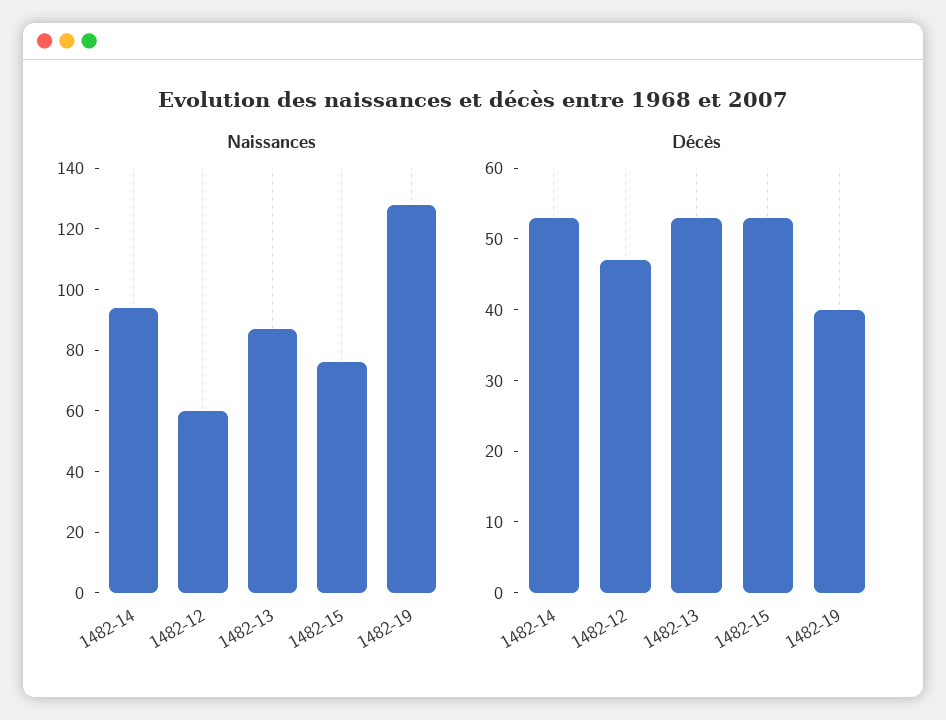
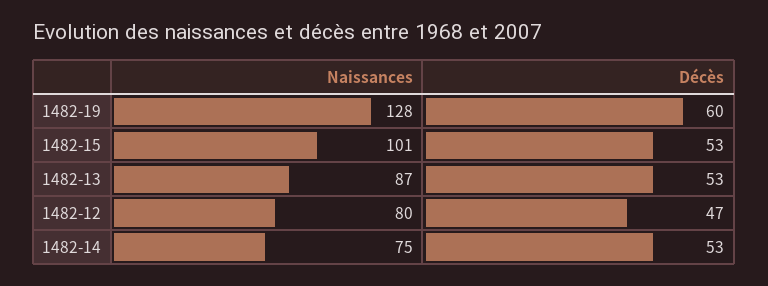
Naissances, 1482-14: 95 -> 75
Naissances, 1482-12: 60 -> 80
Naissances, 1482-15: 75 -> 101
Décès, 1482-19: 40 -> 60

